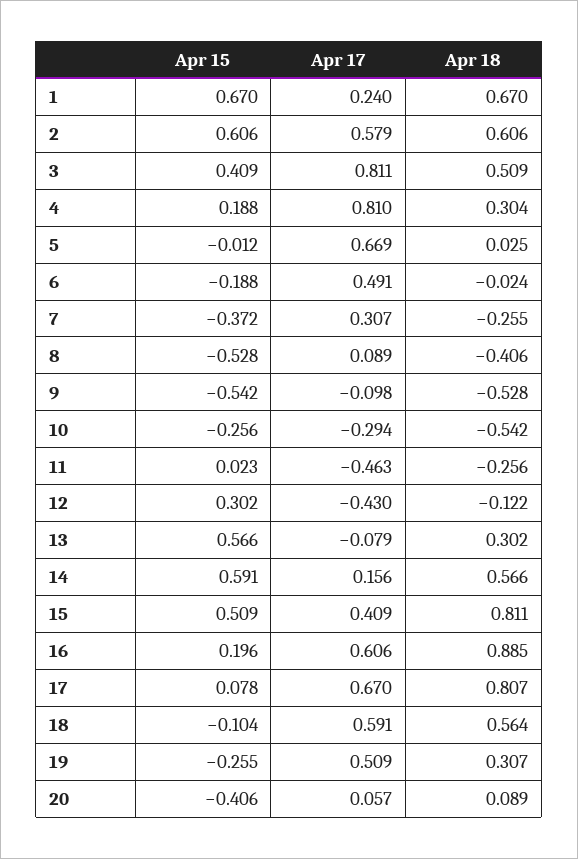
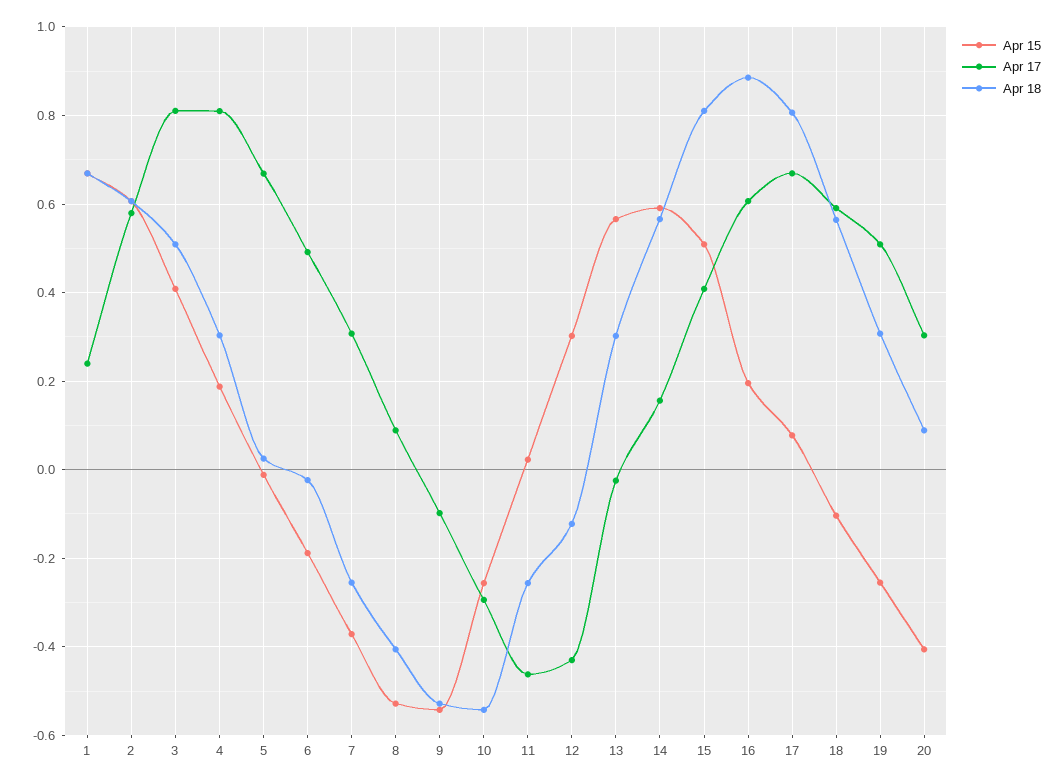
Apr 17, 13: -0.079 -> -0.02
Apr 17, 20: 0.057 -> 0.3

